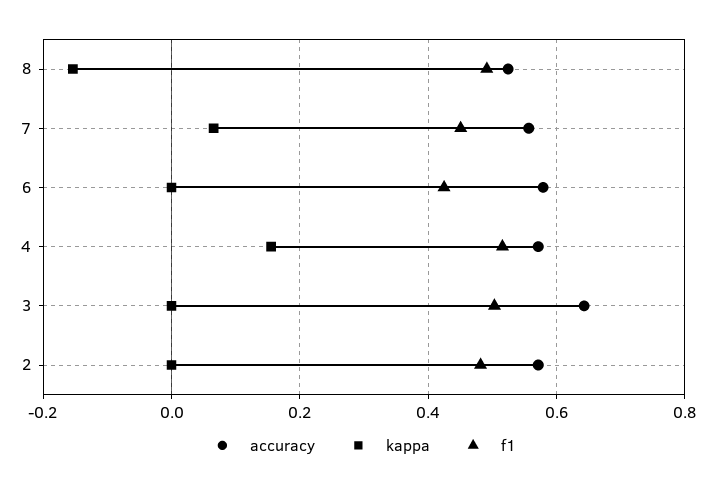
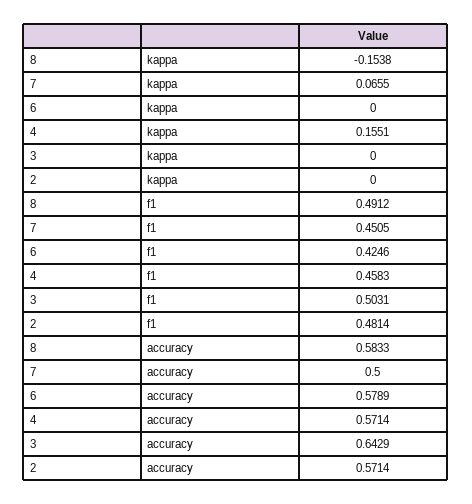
accuracy, 8: 0.52 -> 0.5833
accuracy, 7: 0.56 -> 0.5
f1, 4: 0.52 -> 0.4583

